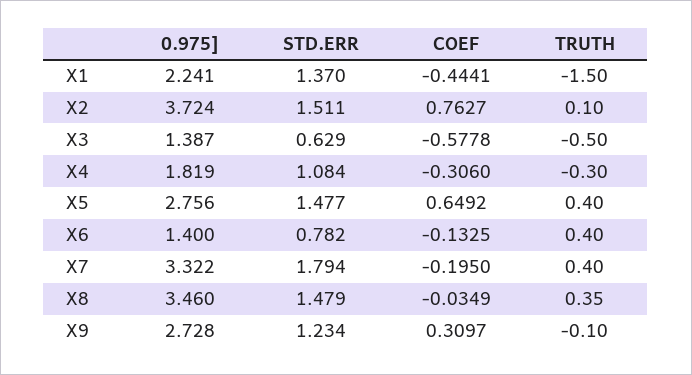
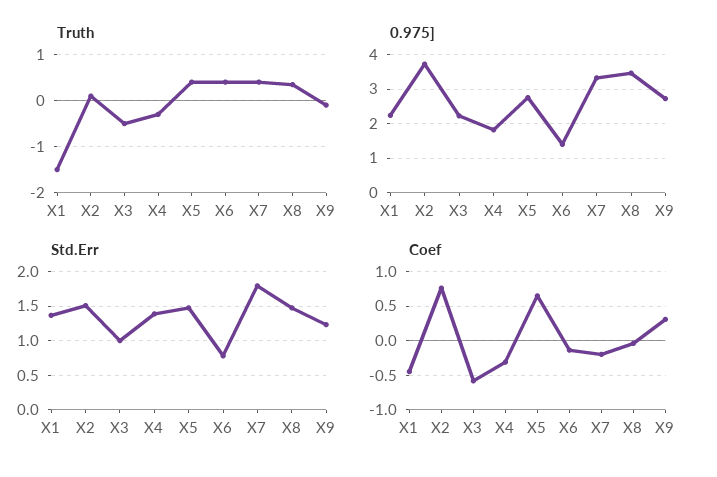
0.975], X3: 1.387 -> 2.2
STD.ERR, X3: 0.629 -> 1
STD.ERR, X4: 1.084 -> 1.4

